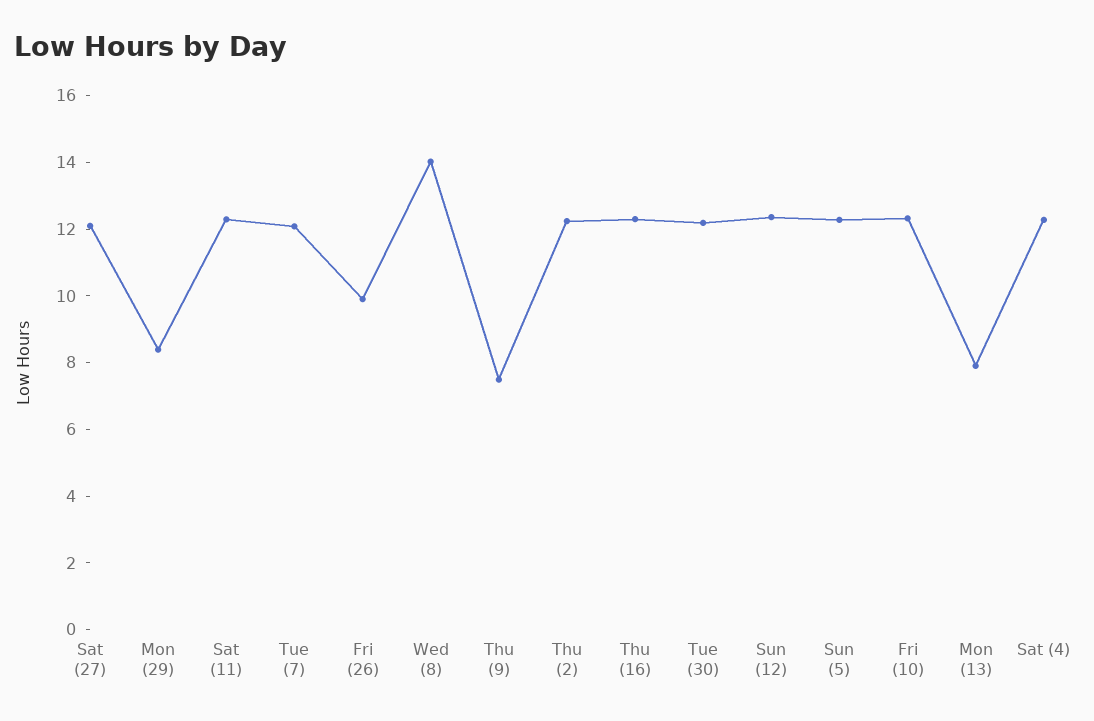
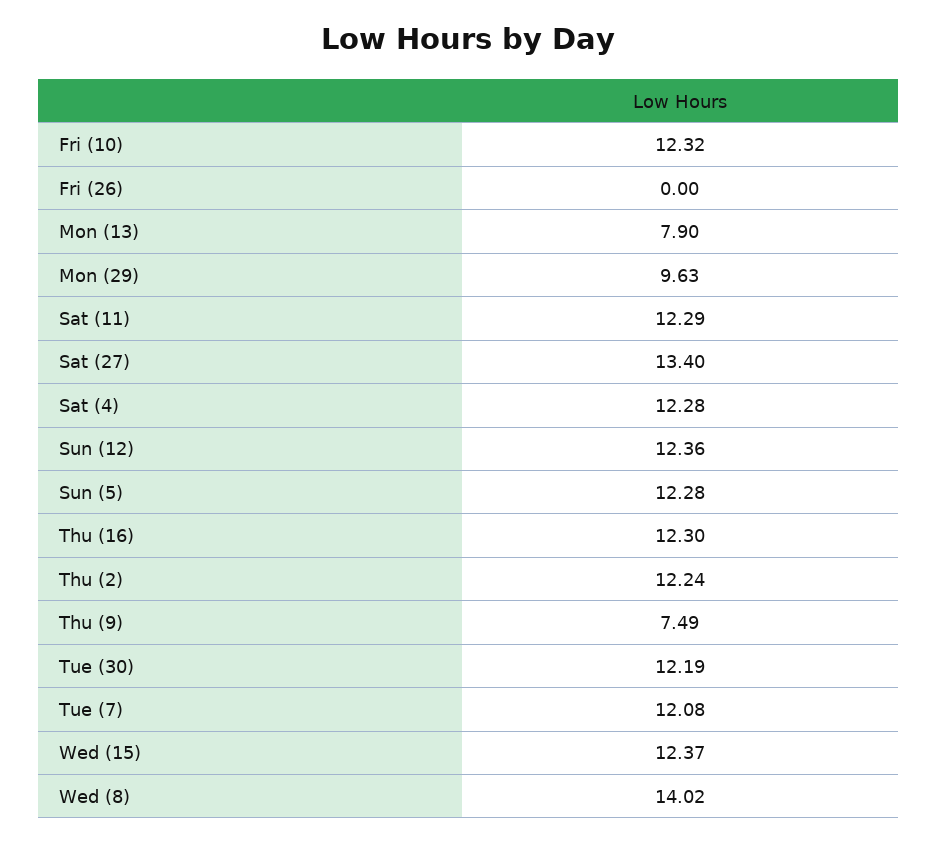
Sat (27): 12 -> 13.4
Mon (29): 8.5 -> 9.63
Fri (26): 10 -> 0
Wed (15): none -> 12.37

